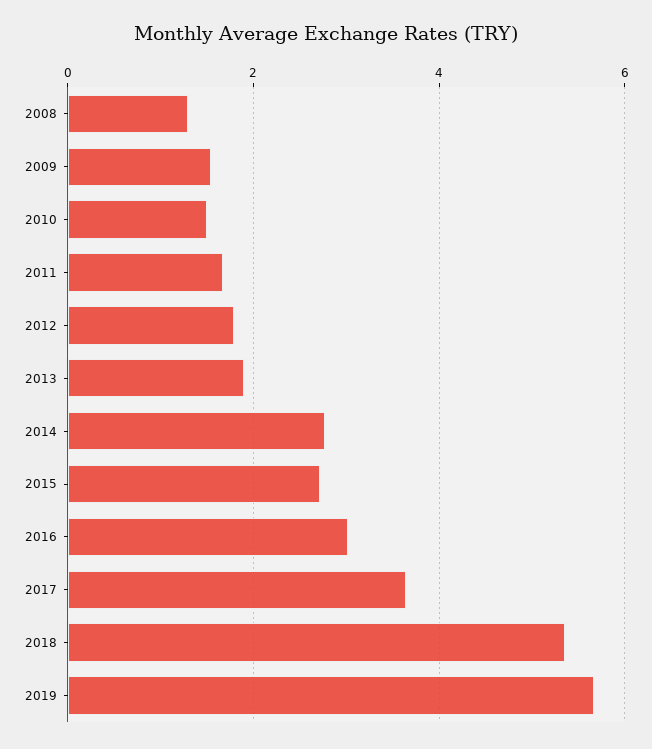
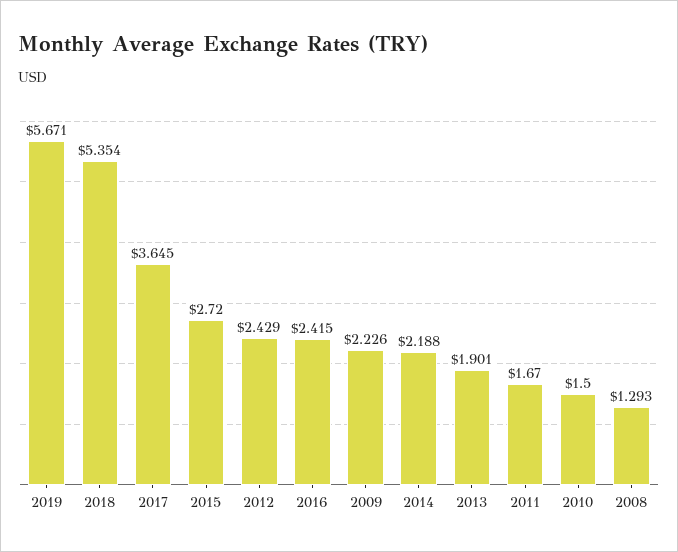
2009: 1.6 -> 2.226
2012: 1.8 -> 2.429
2014: 2.8 -> 2.188
2016: 3 -> 2.415

